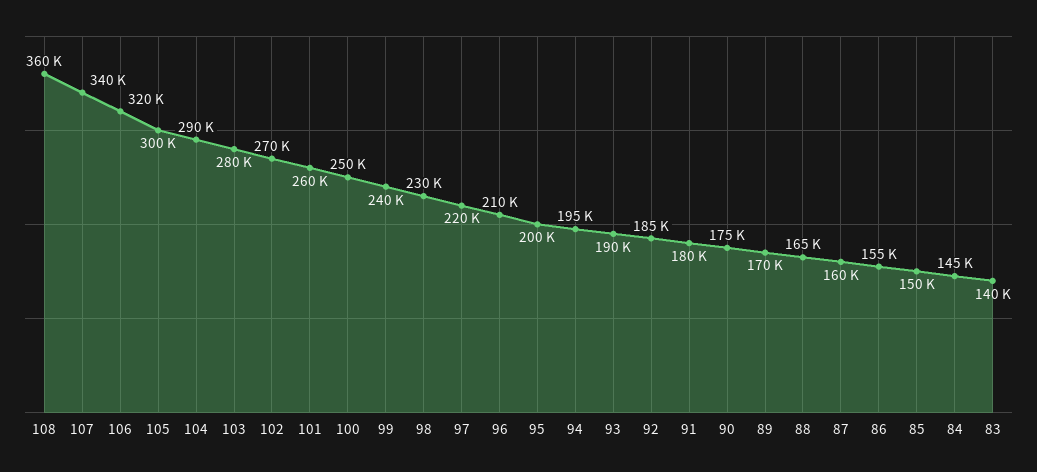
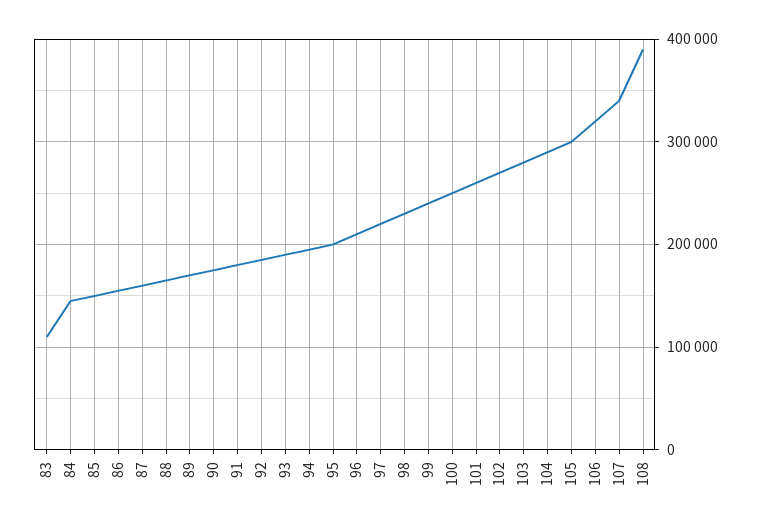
108: 360000 -> 390000
83: 140000 -> 110000

